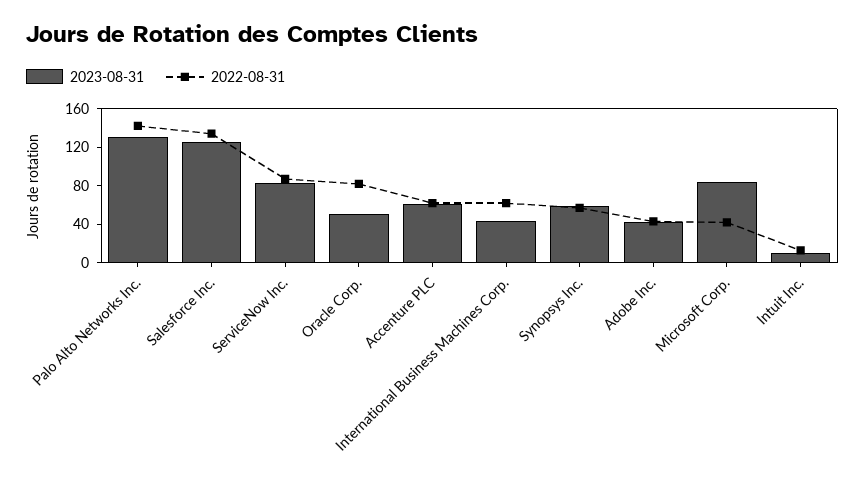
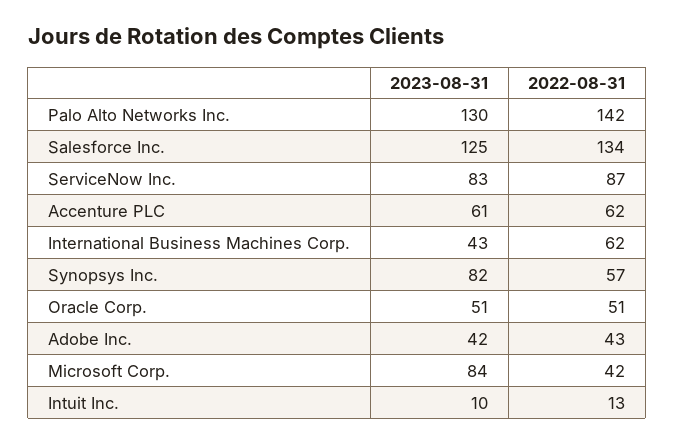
2022-08-31, Oracle Corp.: 80 -> 51
2023-08-31, Synopsys Inc.: 60 -> 82

